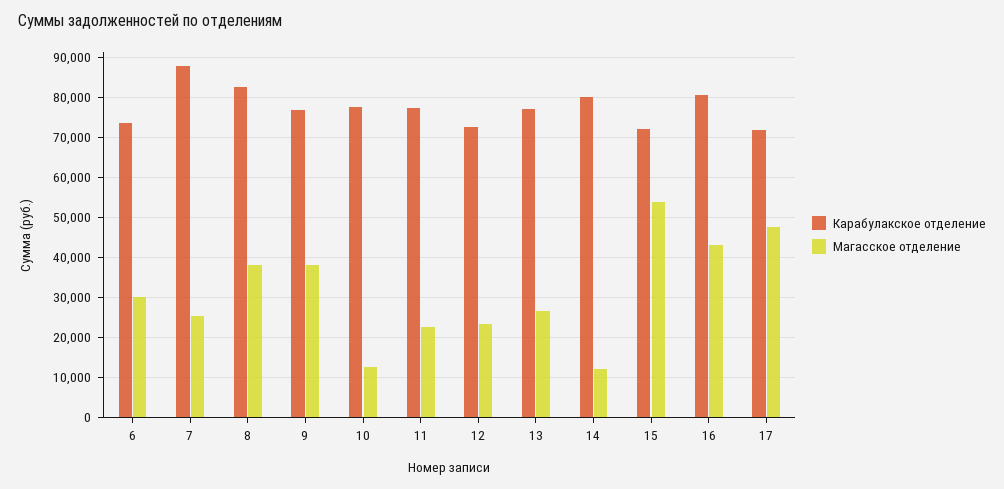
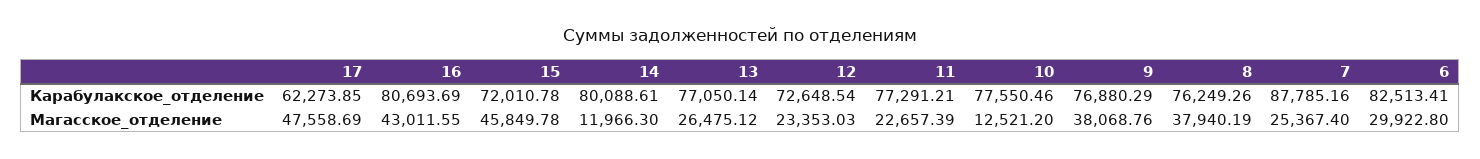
Карабулакское отделение, 6: 74000 -> 82513.41
Карабулакское отделение, 8: 82000 -> 76249.26
Магасское отделение, 15: 54000 -> 45849.78
Карабулакское отделение, 17: 72000 -> 62273.85

